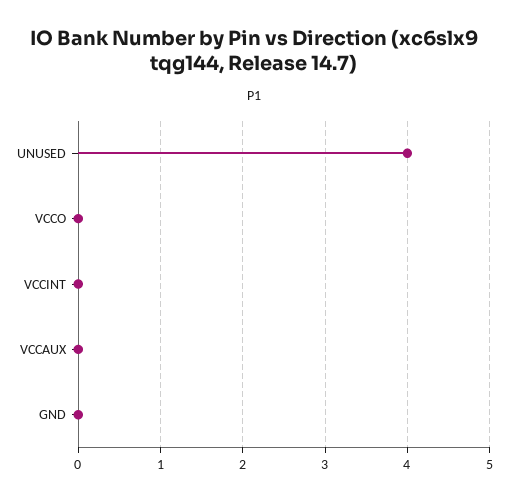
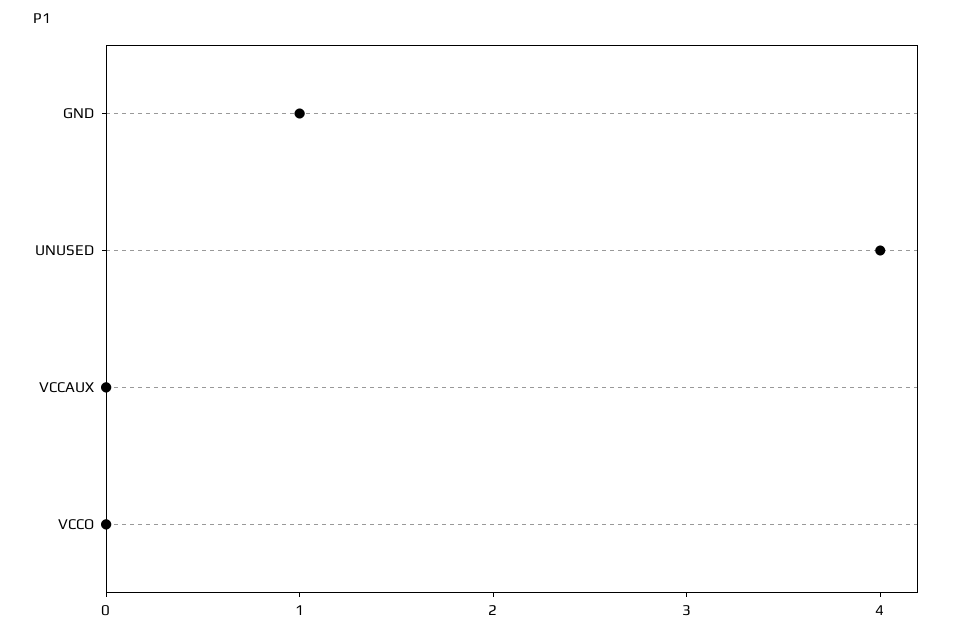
VCCINT: 0 -> none
GND: 0 -> 1

